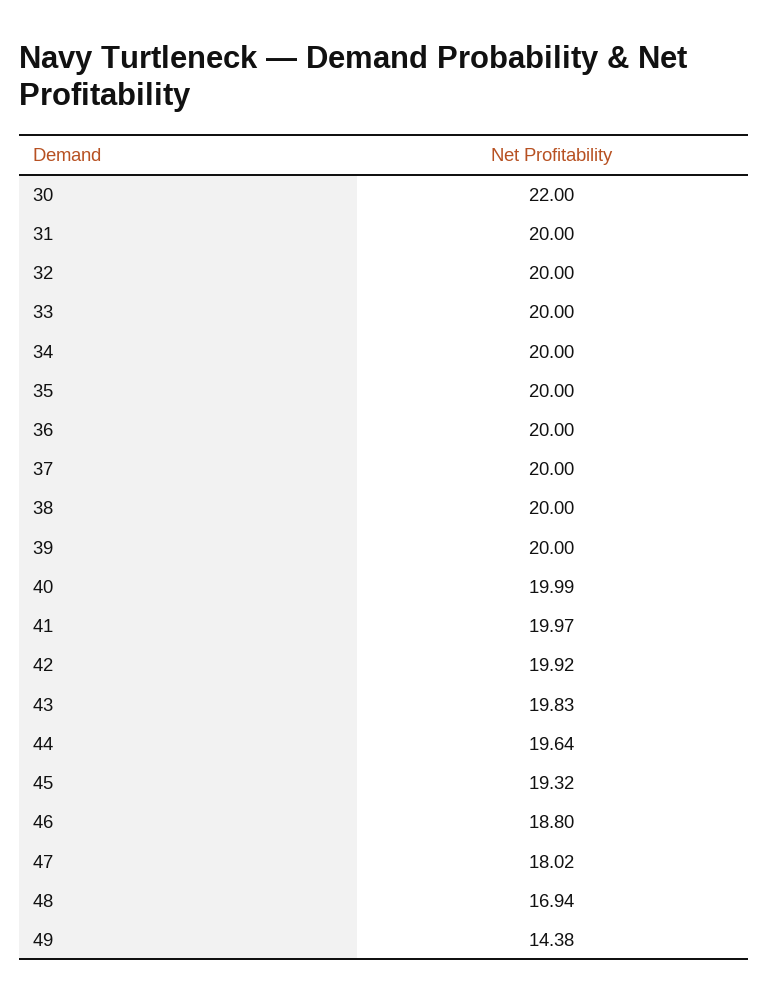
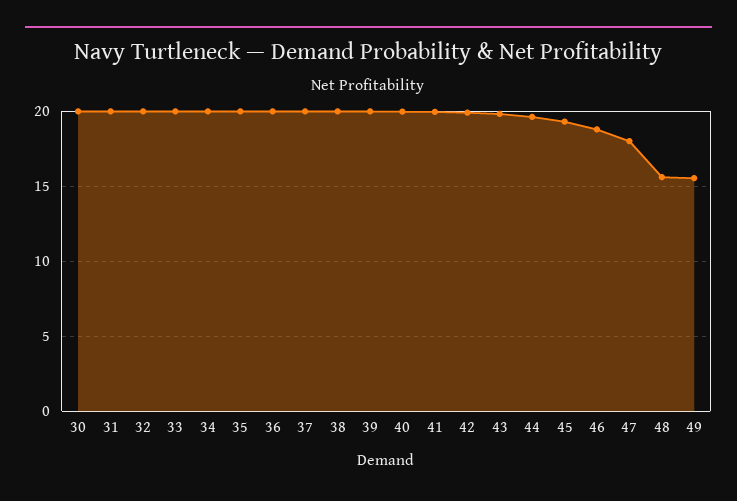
30: 22 -> 20
48: 16.94 -> 15.5
49: 14.38 -> 15.5

